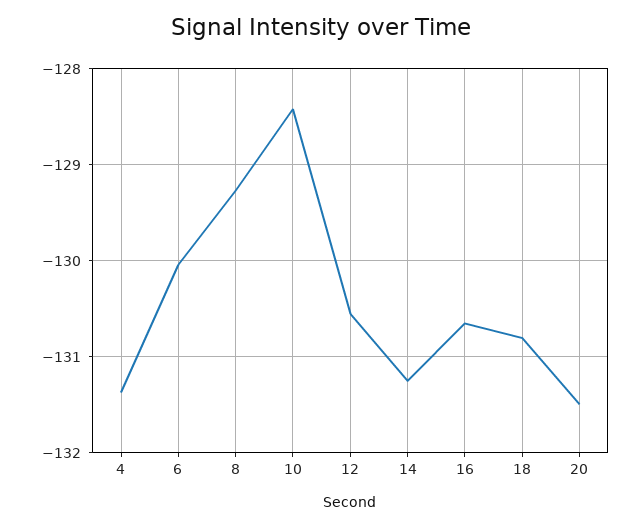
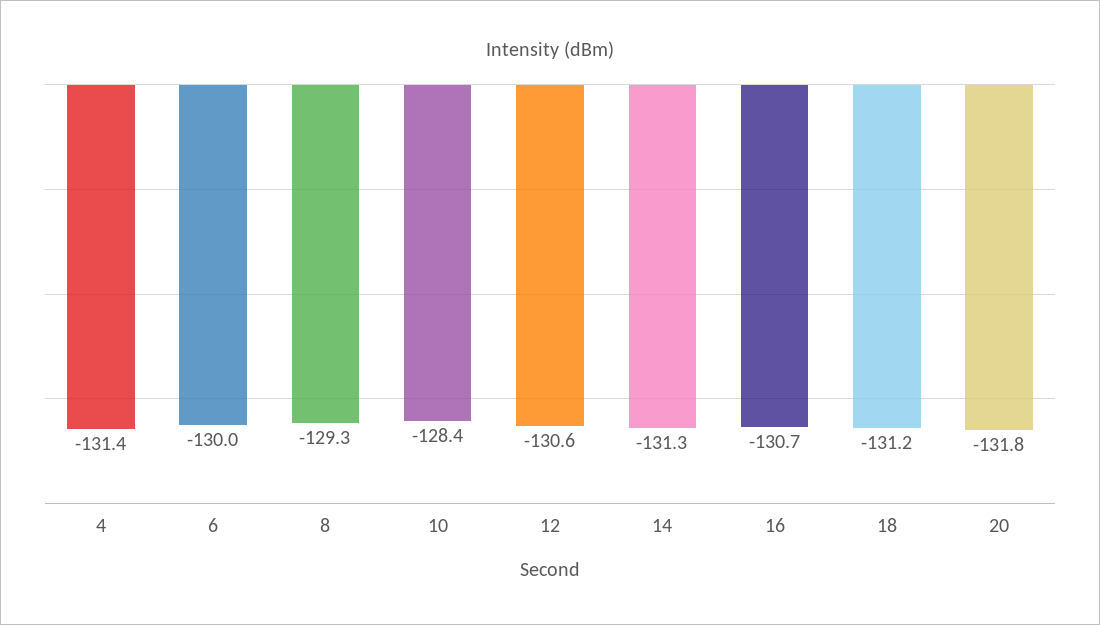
18: -130.8 -> -131.2
20: -131.5 -> -131.8

